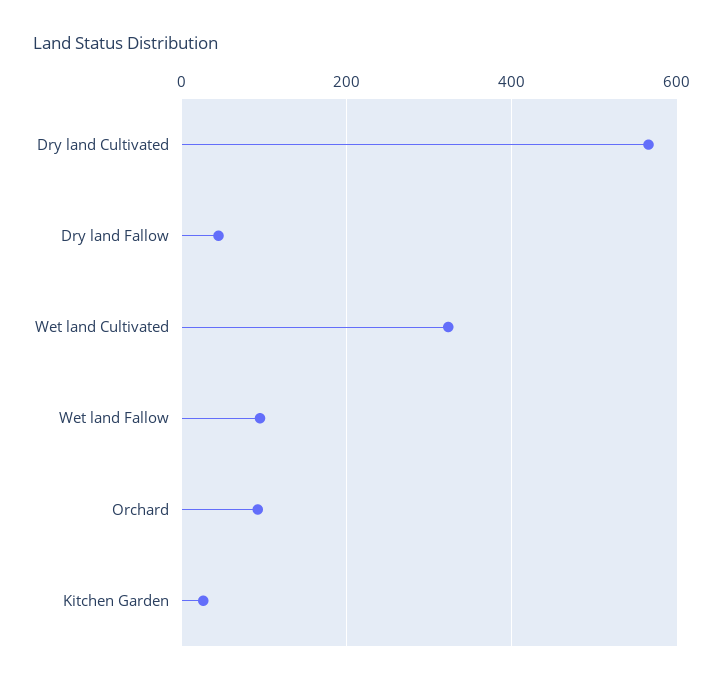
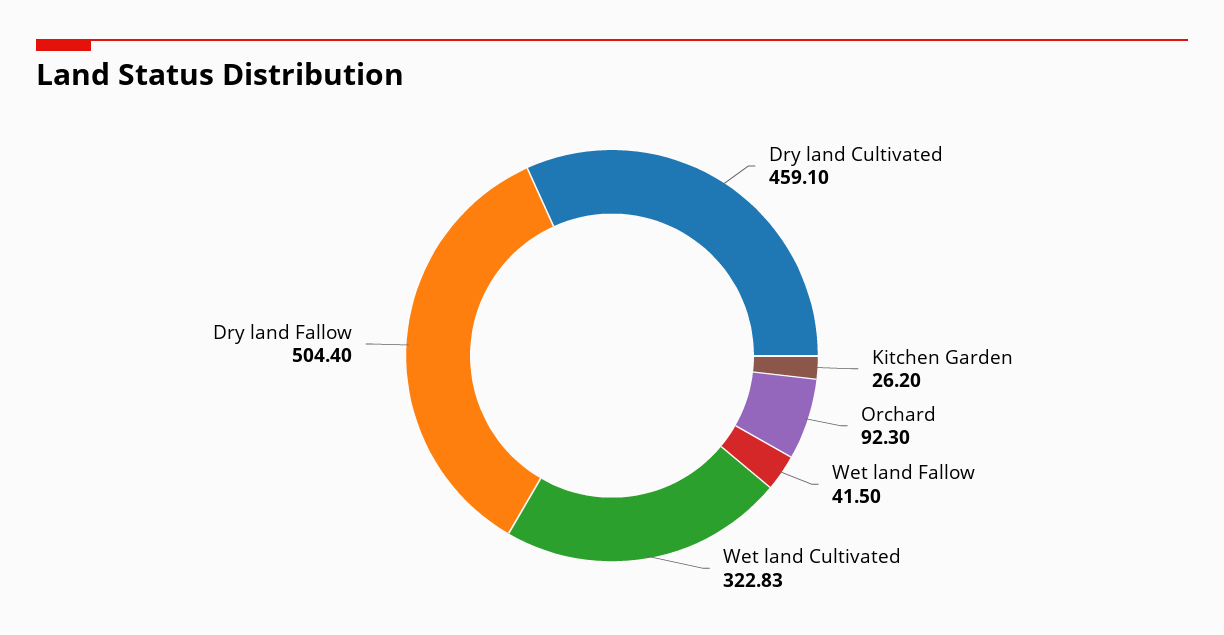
Dry land Cultivated: 560 -> 459.1
Dry land Fallow: 40 -> 504.4
Wet land Fallow: 100 -> 41.5

